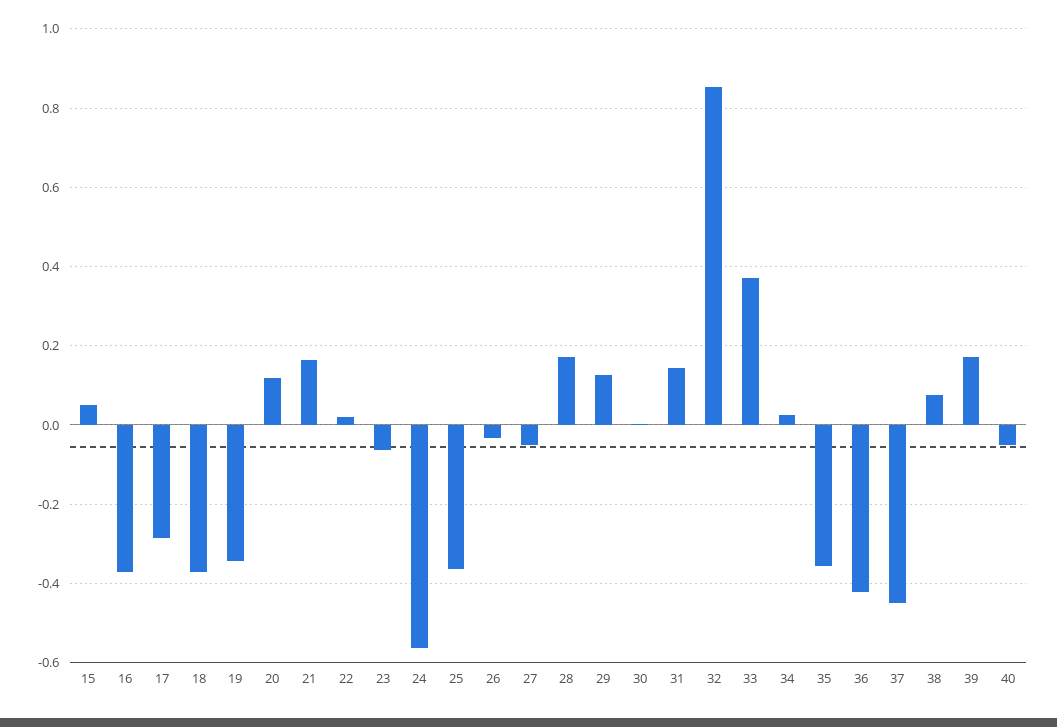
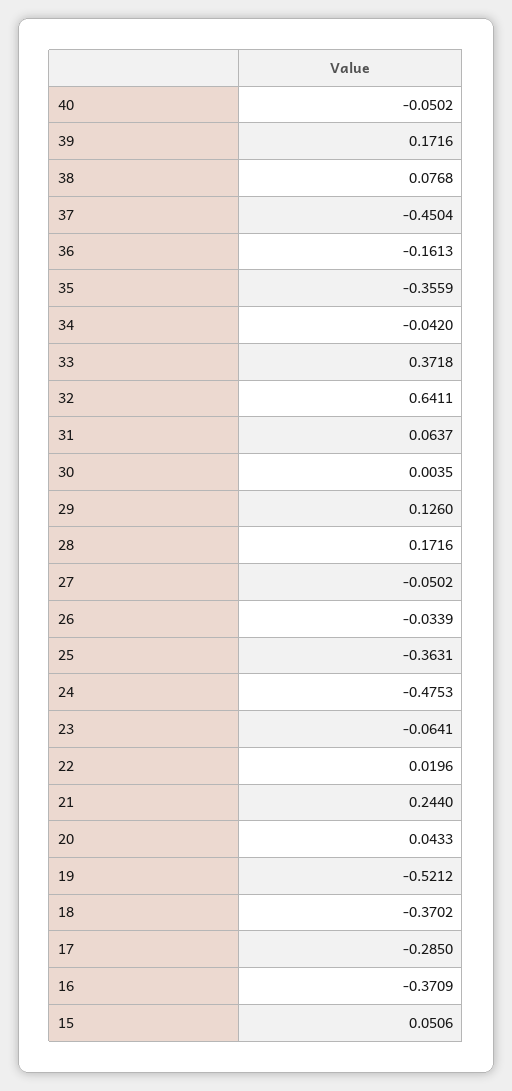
19: -0.34 -> -0.5212
20: 0.12 -> 0.0433
21: 0.16 -> 0.244
24: -0.56 -> -0.4753
31: 0.14 -> 0.0637
32: 0.86 -> 0.6411
34: 0.02 -> -0.042
36: -0.42 -> -0.1613

